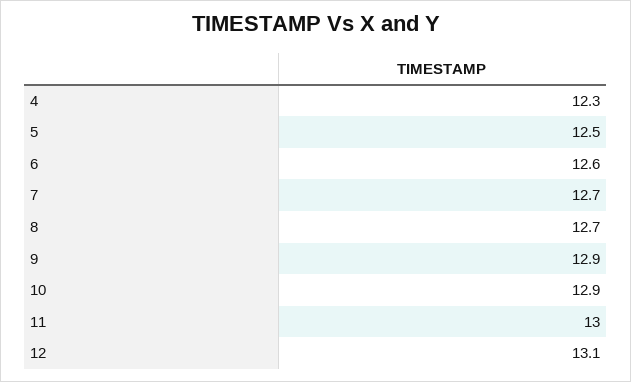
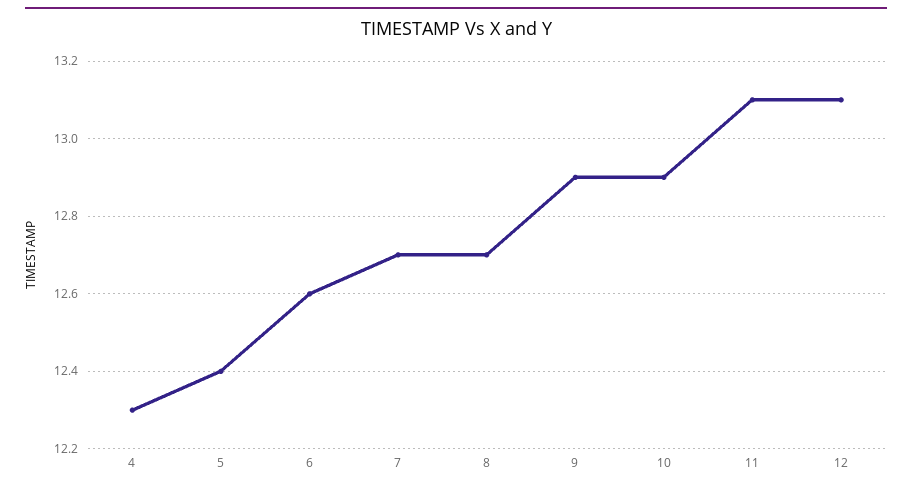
5: 12.5 -> 12.4
11: 13 -> 13.1

